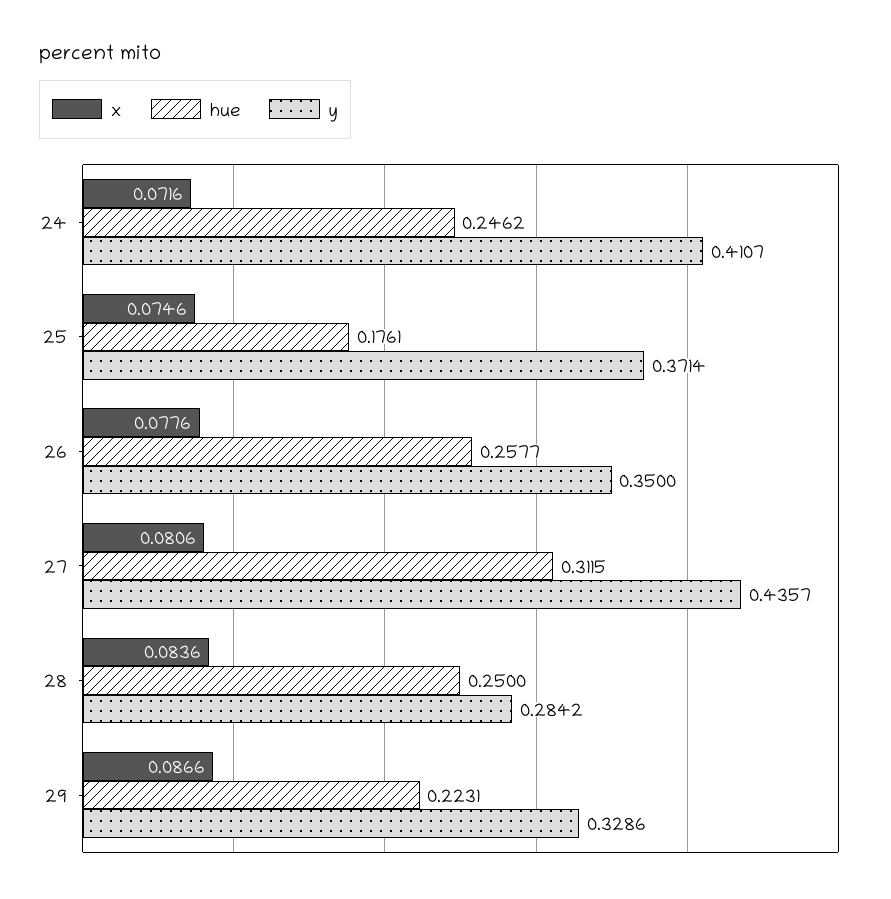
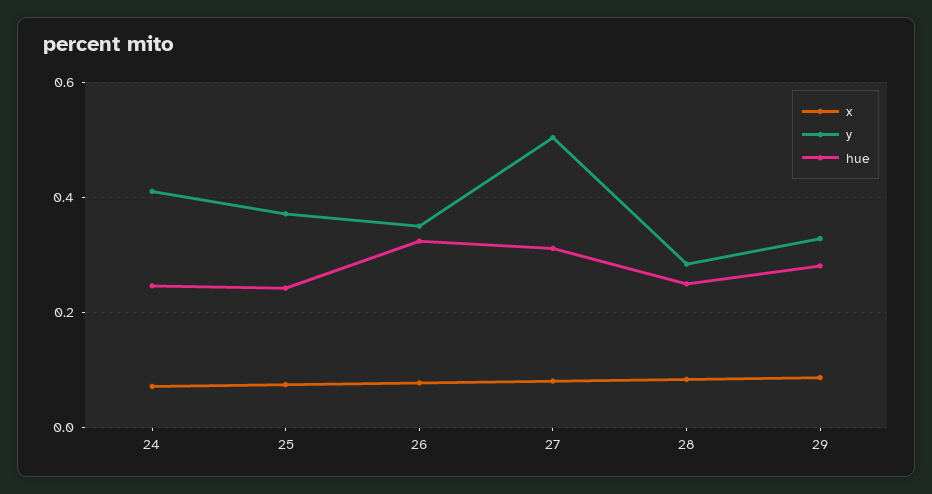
hue, 25: 0.1761 -> 0.24
hue, 26: 0.2577 -> 0.32
y, 27: 0.4357 -> 0.5
hue, 29: 0.2231 -> 0.28

